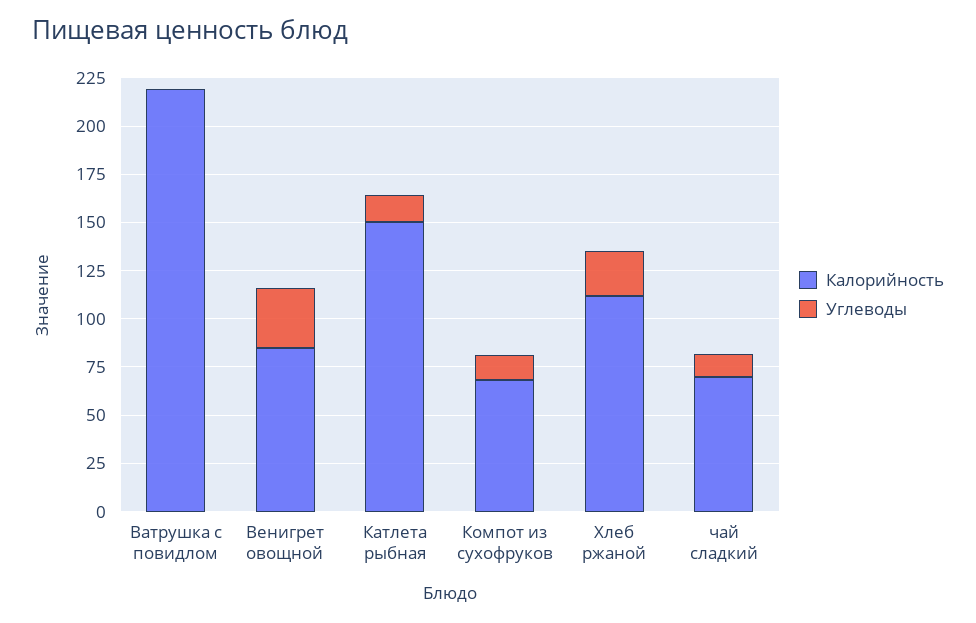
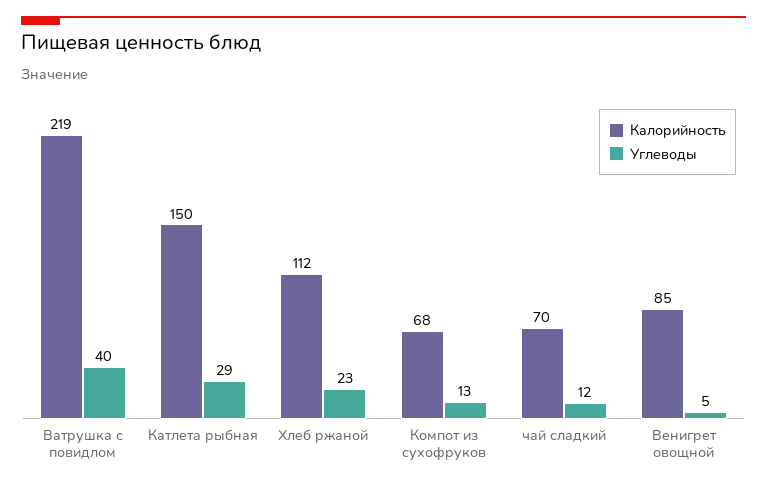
Углеводы, Ватрушка с повидлом: 0 -> 40
Углеводы, Венигрет овощной: 30 -> 5
Углеводы, Катлета рыбная: 15 -> 29

